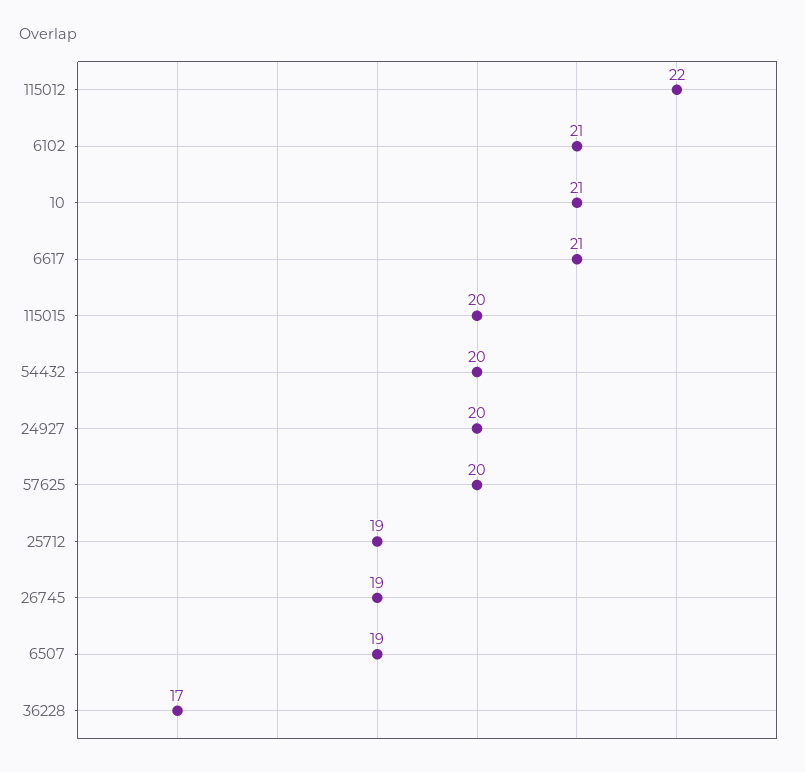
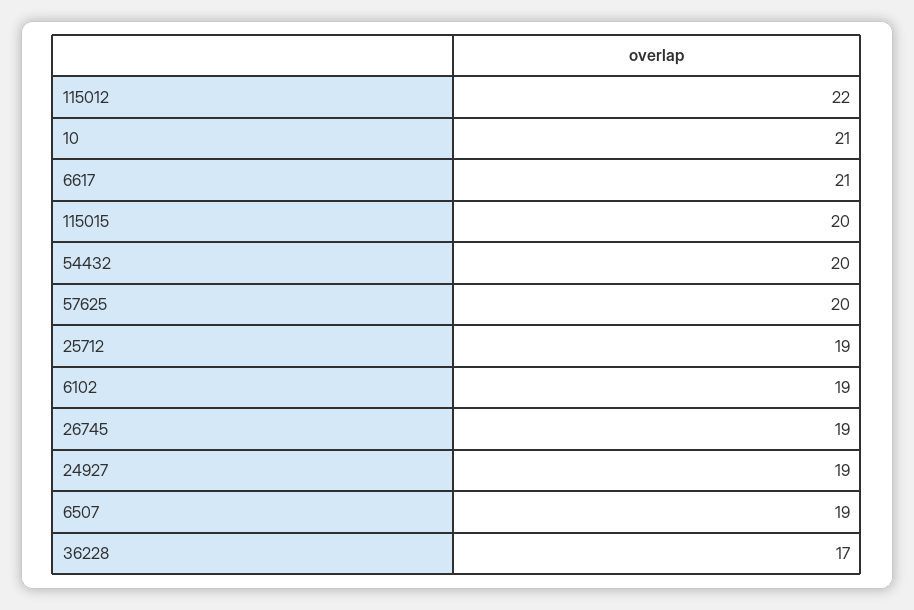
6102: 21 -> 19
24927: 20 -> 19

